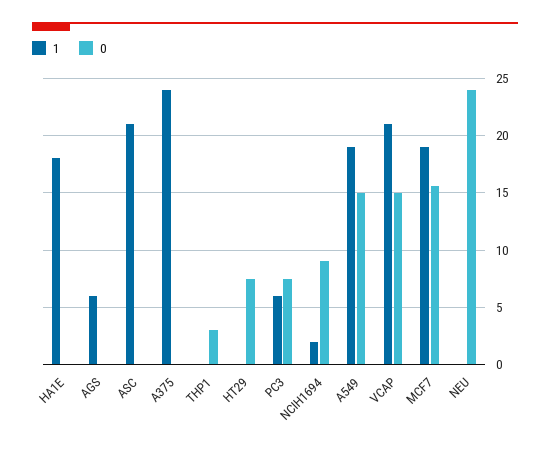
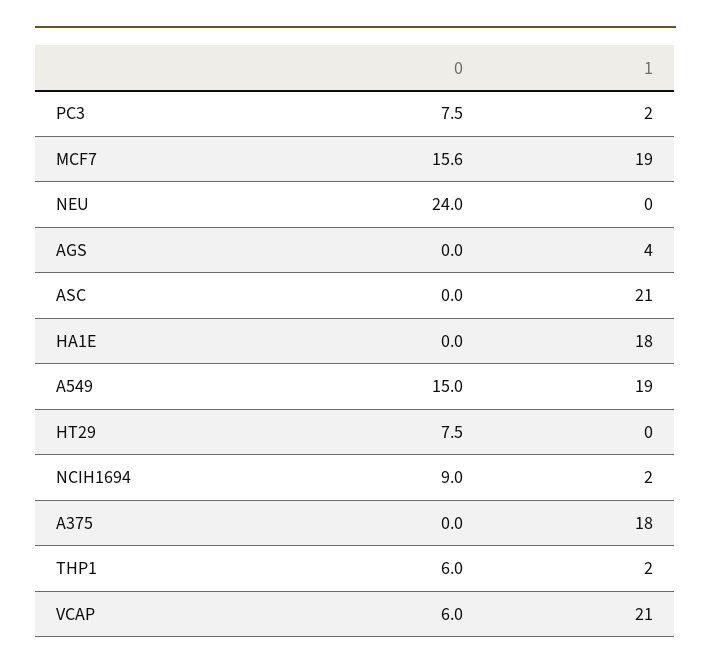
1, AGS: 6 -> 4
1, A375: 24 -> 18
1, THP1: 0 -> 2
0, THP1: 3 -> 6
1, PC3: 6 -> 2
0, VCAP: 15 -> 6

